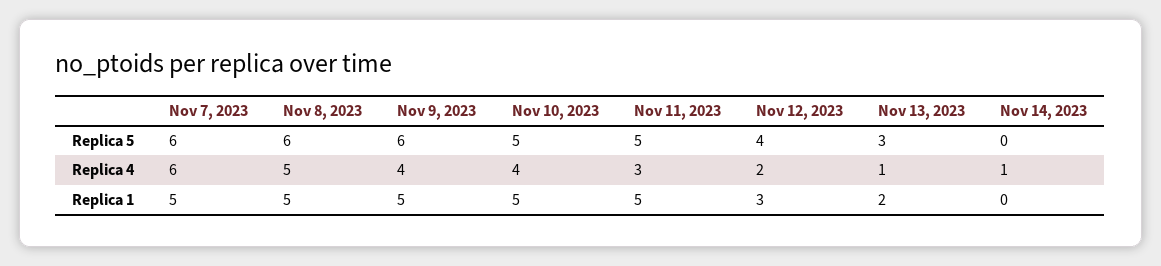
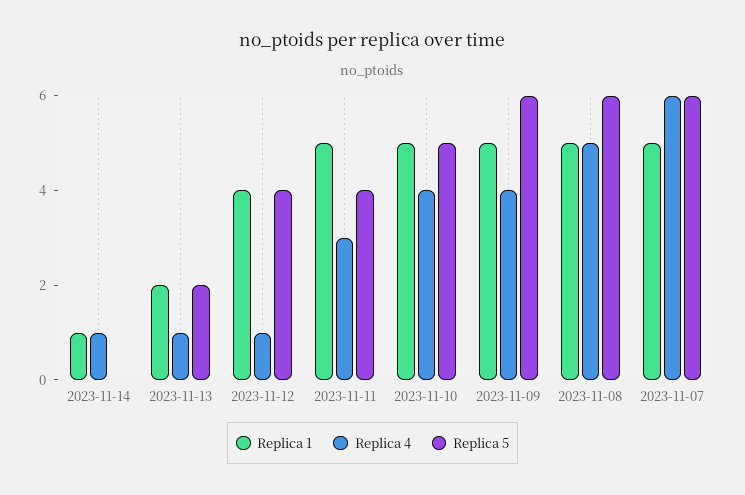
Replica 5, Nov 11, 2023: 5 -> 4
Replica 5, Nov 13, 2023: 3 -> 2
Replica 4, Nov 12, 2023: 2 -> 1
Replica 1, Nov 12, 2023: 3 -> 4
Replica 1, Nov 14, 2023: 0 -> 1

